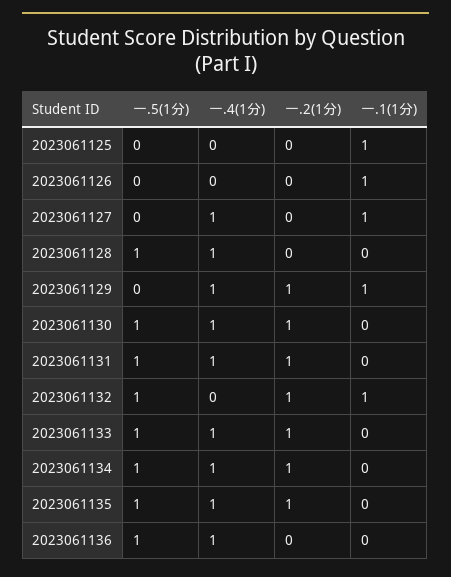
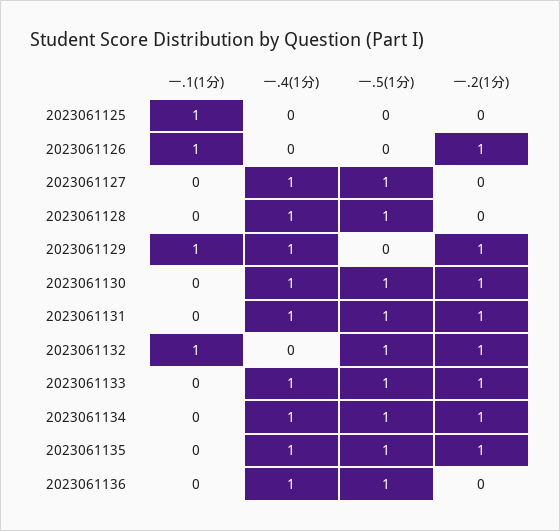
一.2(1分), 2023061126: 0 -> 1
一.5(1分), 2023061127: 0 -> 1
一.1(1分), 2023061127: 1 -> 0

